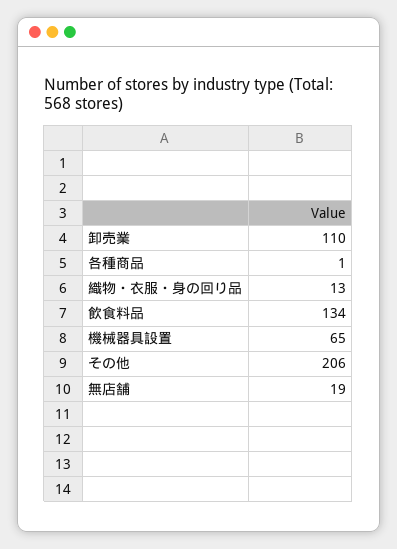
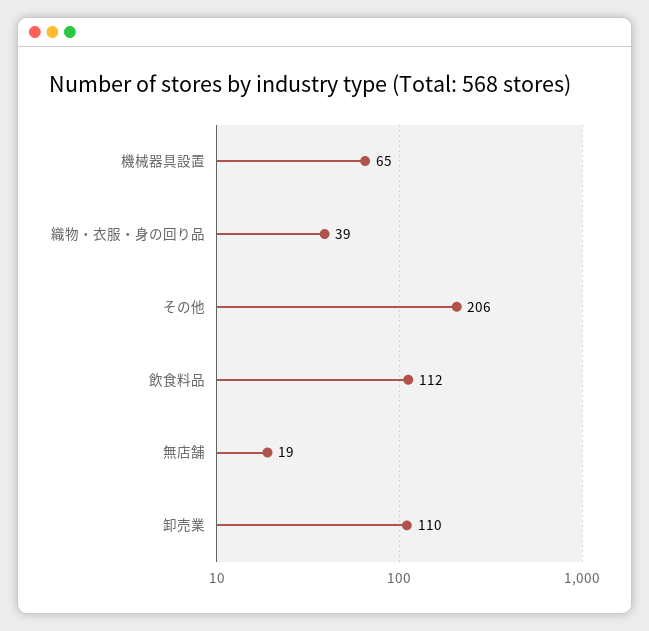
各種商品: 1 -> none
織物・衣服・身の回り品: 13 -> 39
飲食料品: 134 -> 112

